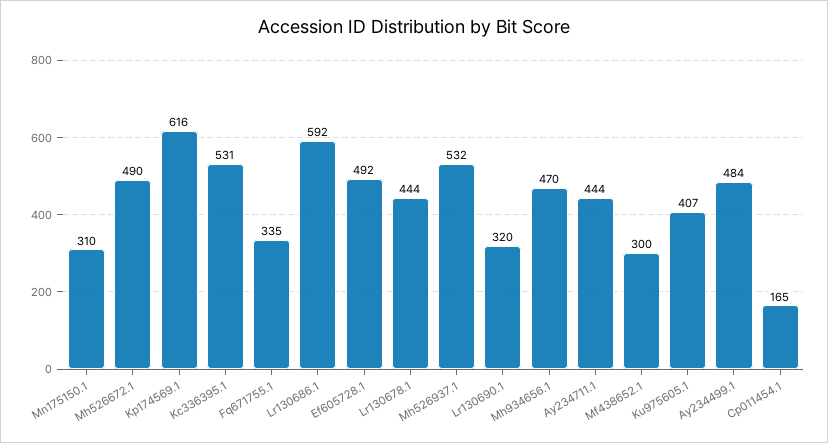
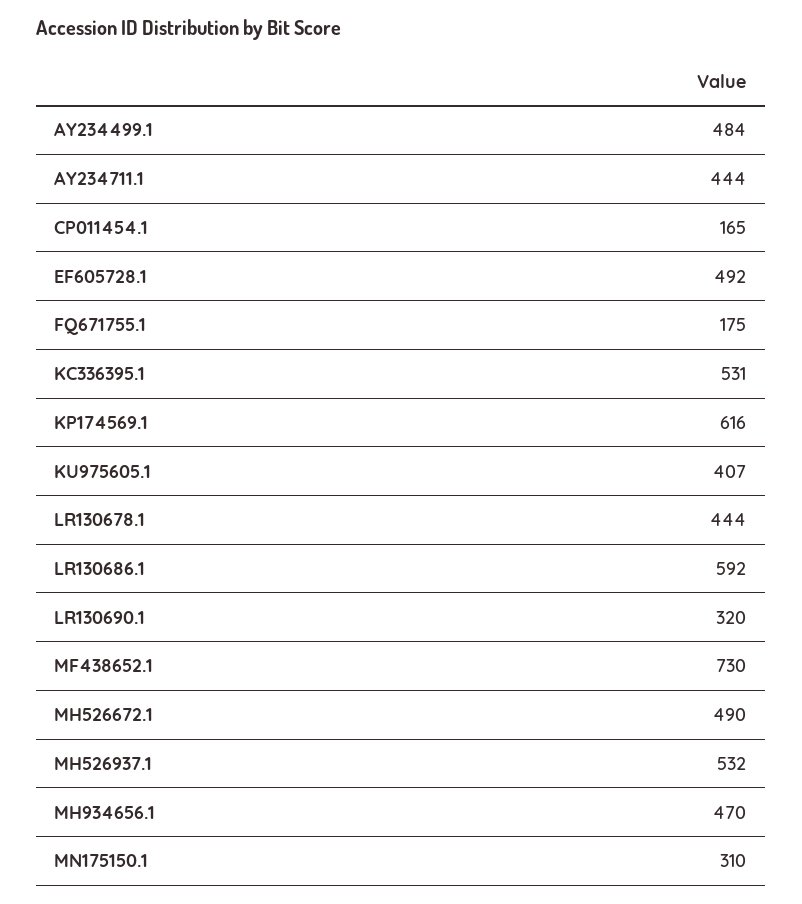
Fq671755.1: 335 -> 175
Mf438652.1: 300 -> 730

